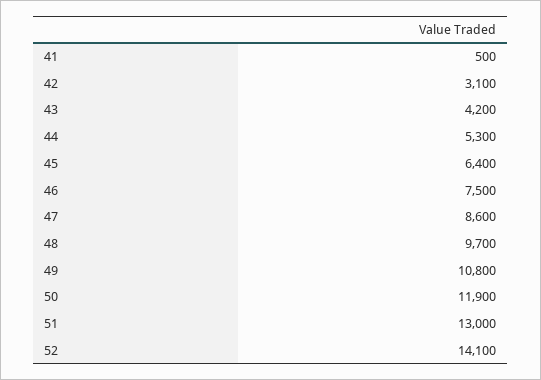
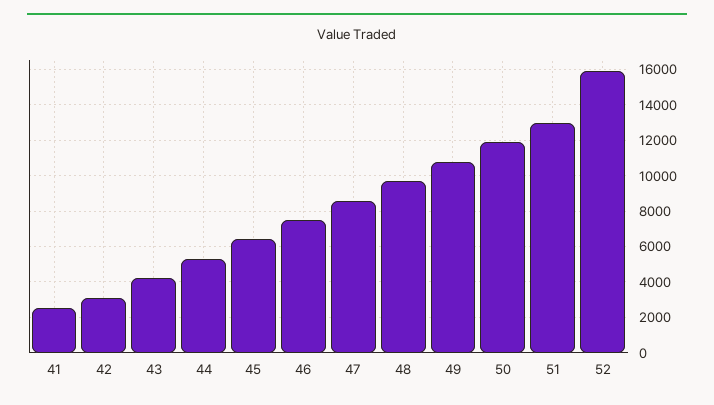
41: 500 -> 2500
52: 14100 -> 16000

